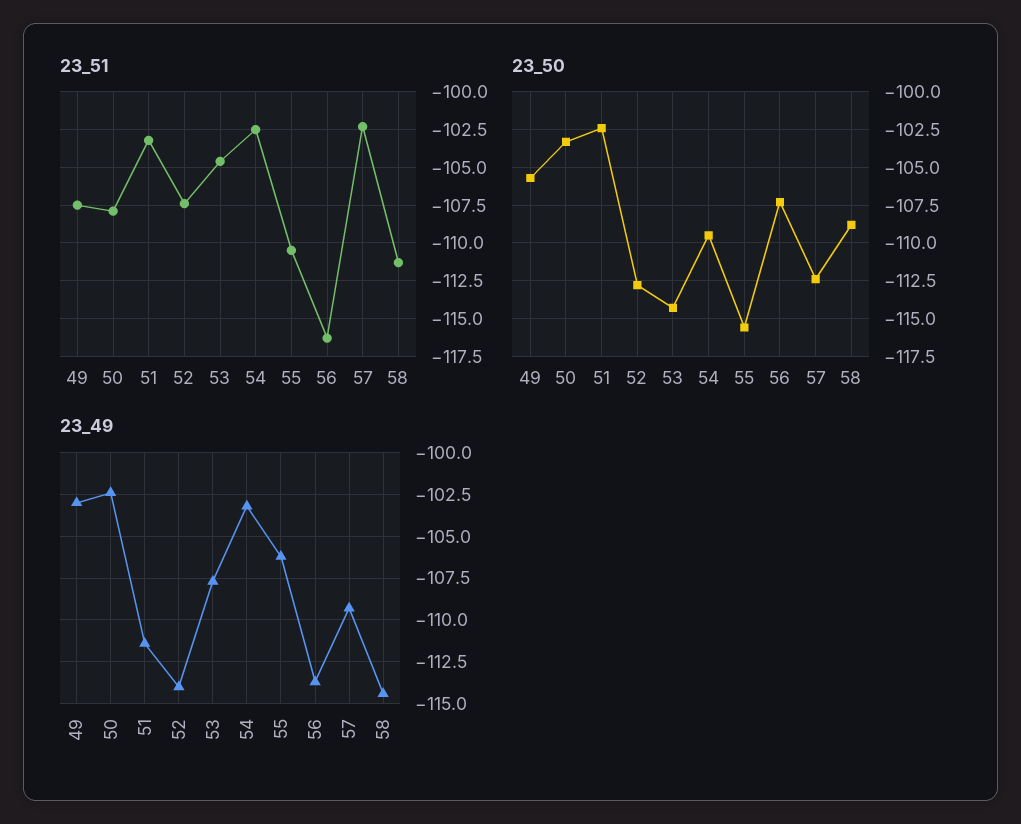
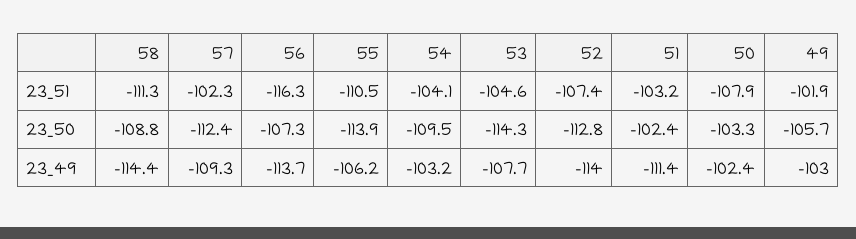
23_51, 49: -107.5 -> -101.9
23_51, 54: -102.5 -> -104.1
23_50, 55: -115.5 -> -113.9

